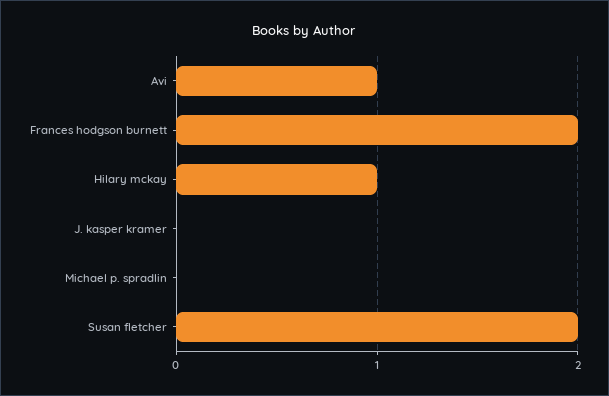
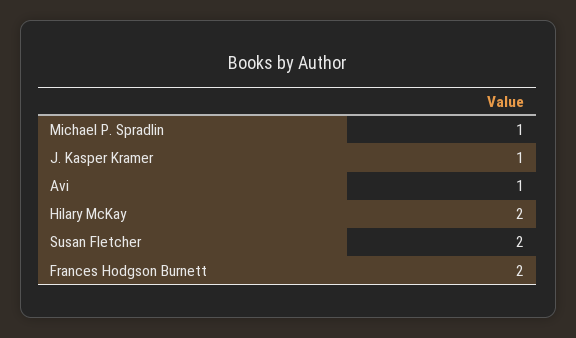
Hilary mckay: 1 -> 2
J. kasper kramer: 0 -> 1
Michael p. spradlin: 0 -> 1

